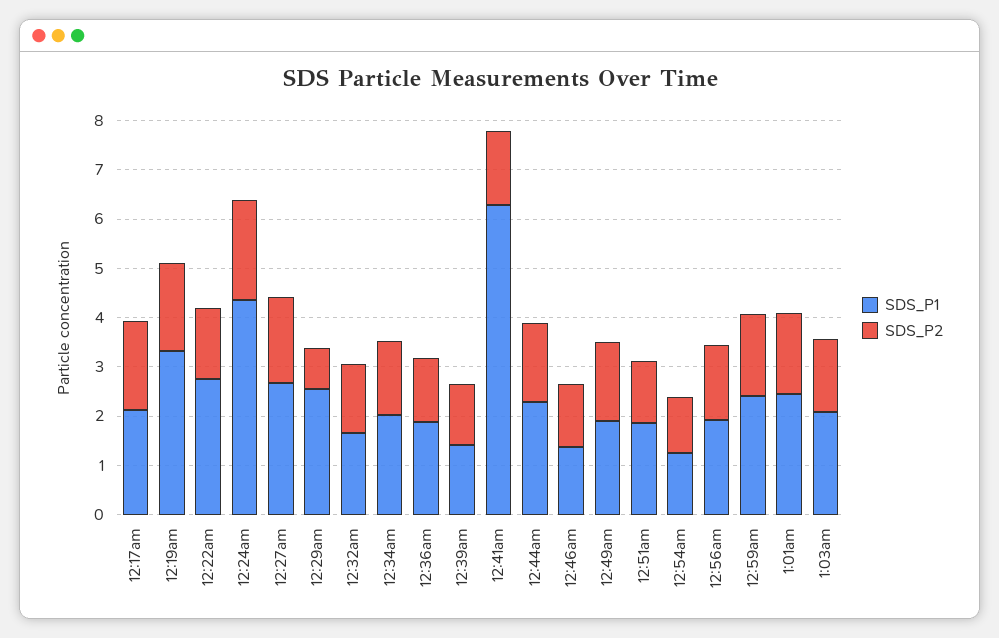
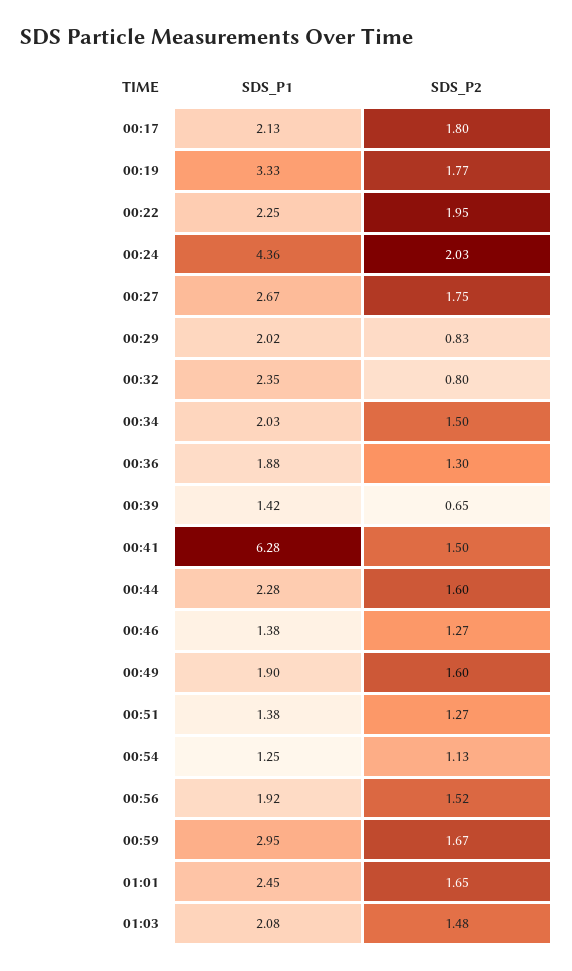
SDS_P1, 12:22am: 2.8 -> 2.25
SDS_P2, 12:22am: 1.4 -> 1.95
SDS_P1, 12:29am: 2.6 -> 2.02
SDS_P1, 12:32am: 1.6 -> 2.35
SDS_P2, 12:32am: 1.4 -> 0.8
SDS_P2, 12:39am: 1.2 -> 0.65
SDS_P1, 12:51am: 1.8 -> 1.38
SDS_P1, 12:59am: 2.4 -> 2.95

